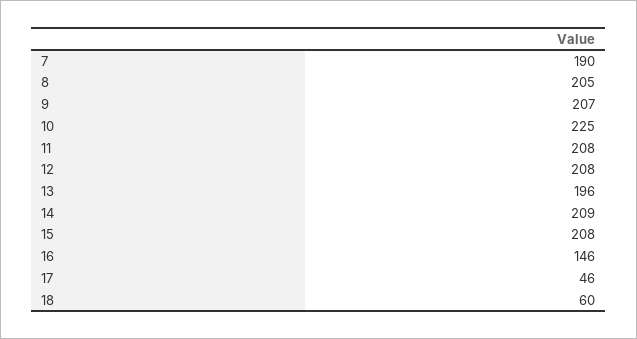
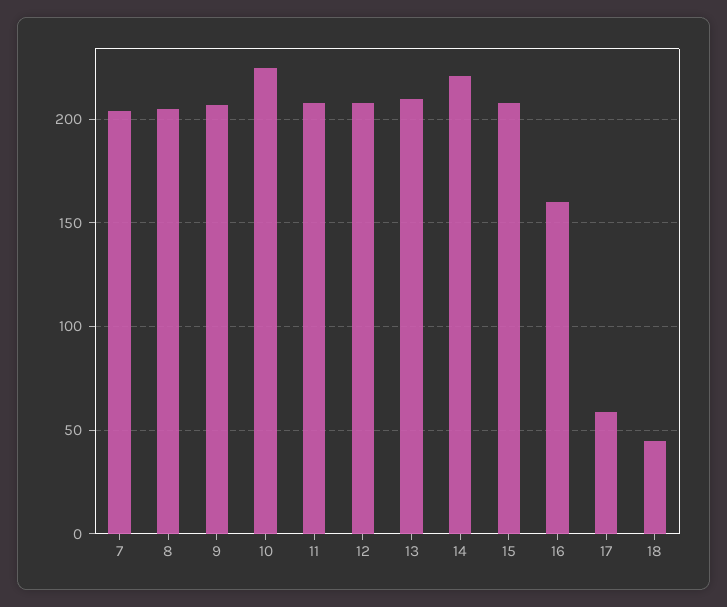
7: 190 -> 205
13: 196 -> 210
14: 209 -> 220
16: 146 -> 160
17: 46 -> 60
18: 60 -> 45

